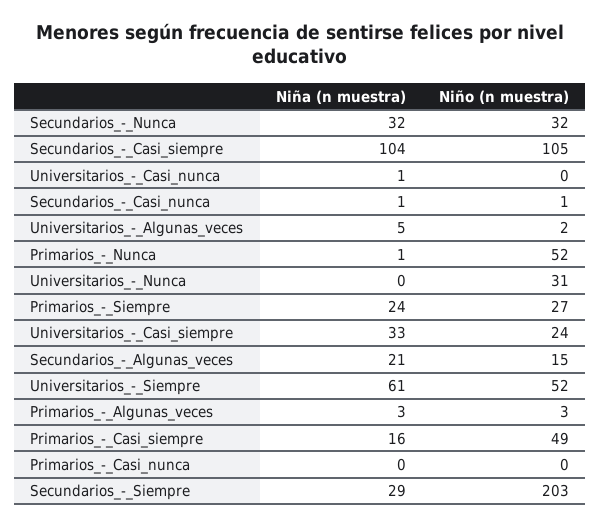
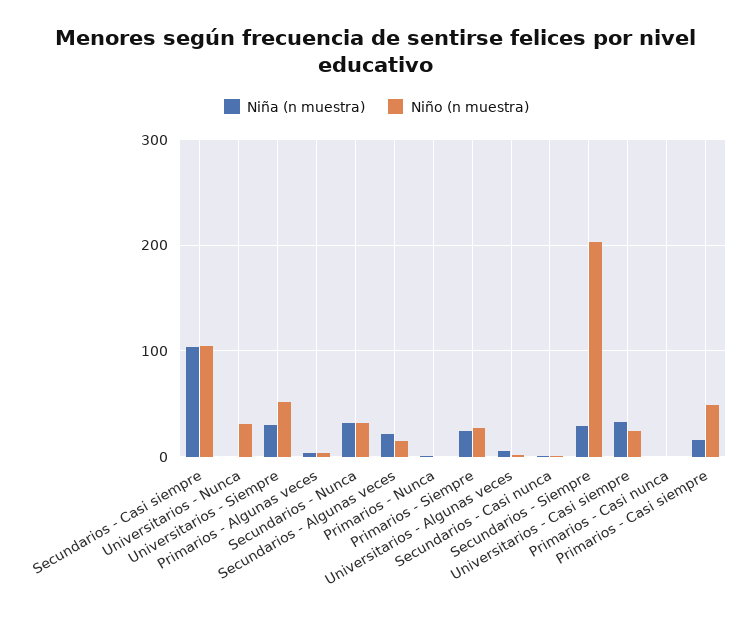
Niña (n muestra), Universitarios_-_Casi_nunca: 1 -> none
Niño (n muestra), Universitarios_-_Casi_nunca: 0 -> none
Niño (n muestra), Primarios_-_Nunca: 52 -> 0
Niña (n muestra), Universitarios_-_Siempre: 61 -> 30

